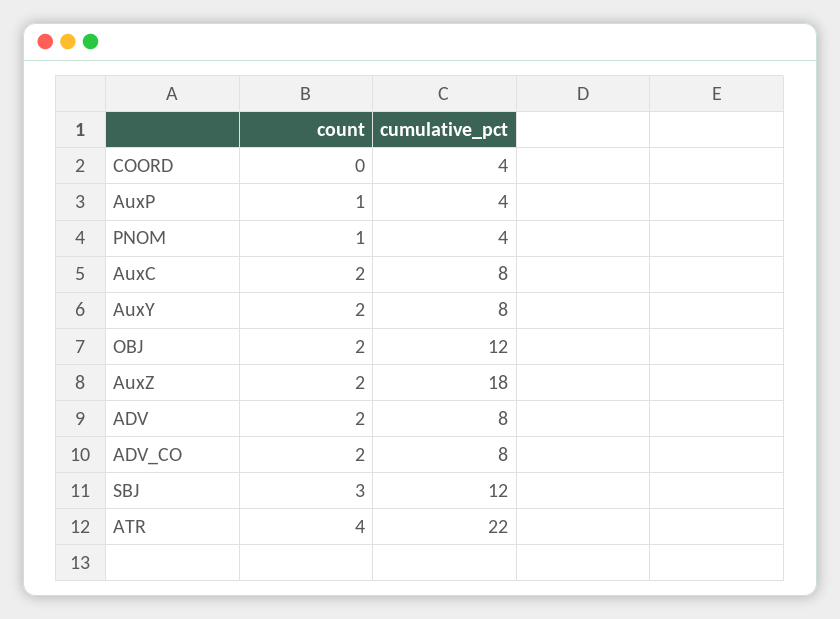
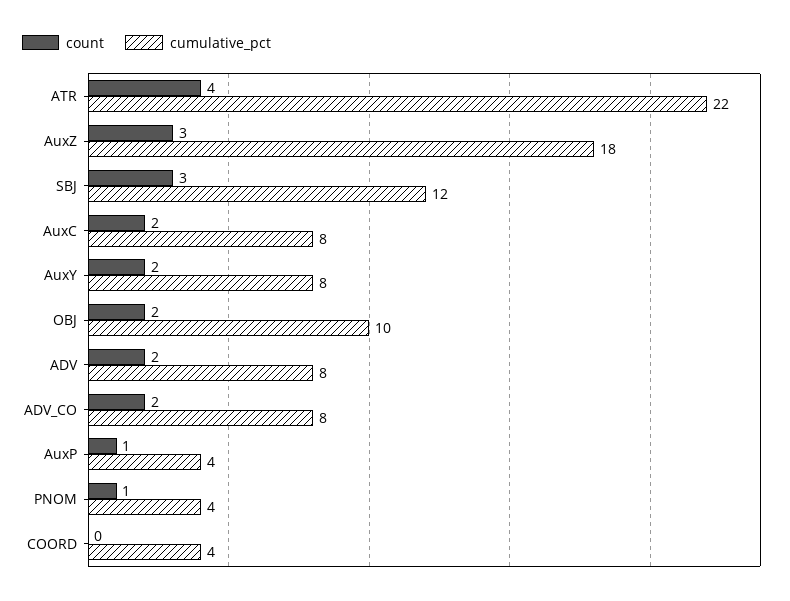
cumulative_pct, OBJ: 12 -> 10
count, AuxZ: 2 -> 3

